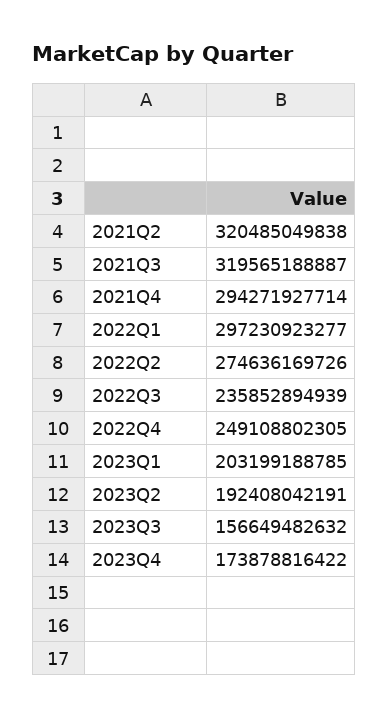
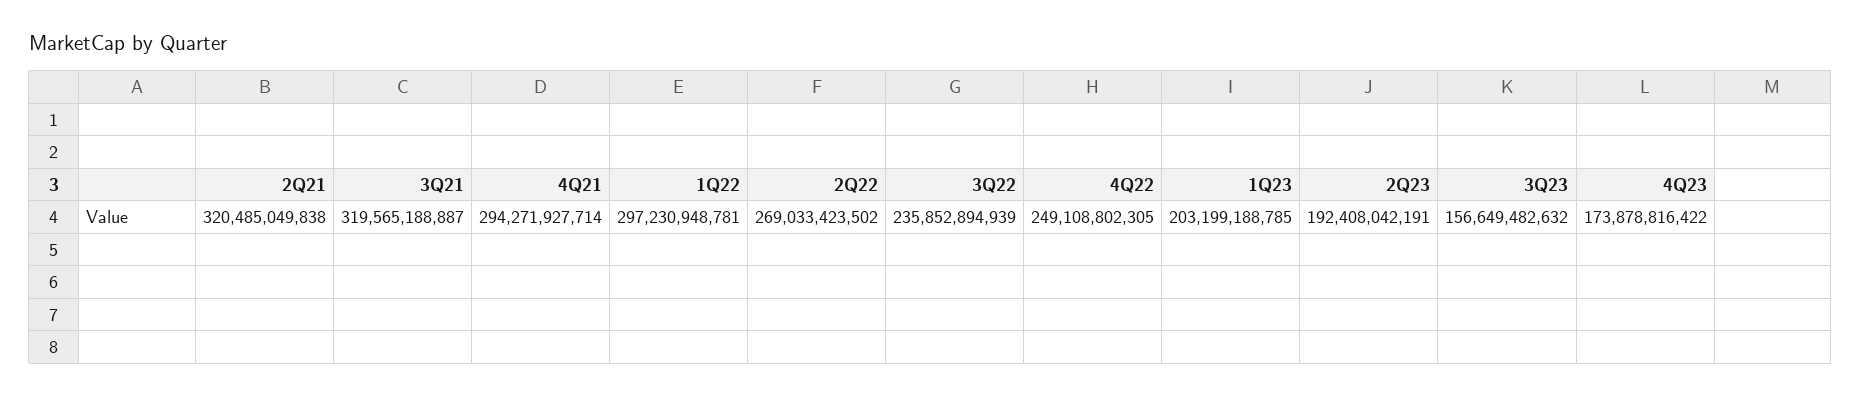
2022Q1: 297230923277 -> 297230948781
2022Q2: 274636169726 -> 269033423502

